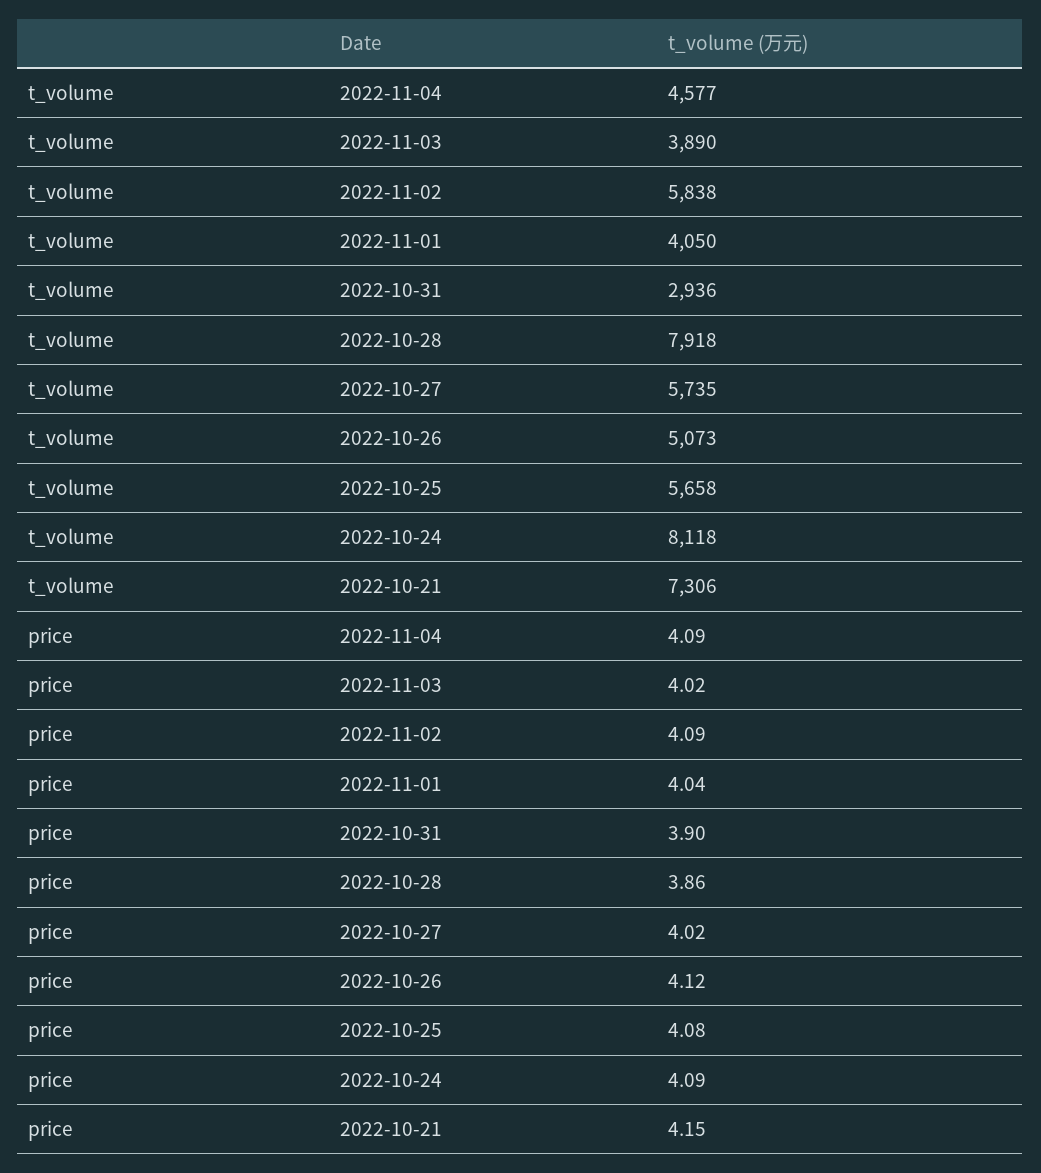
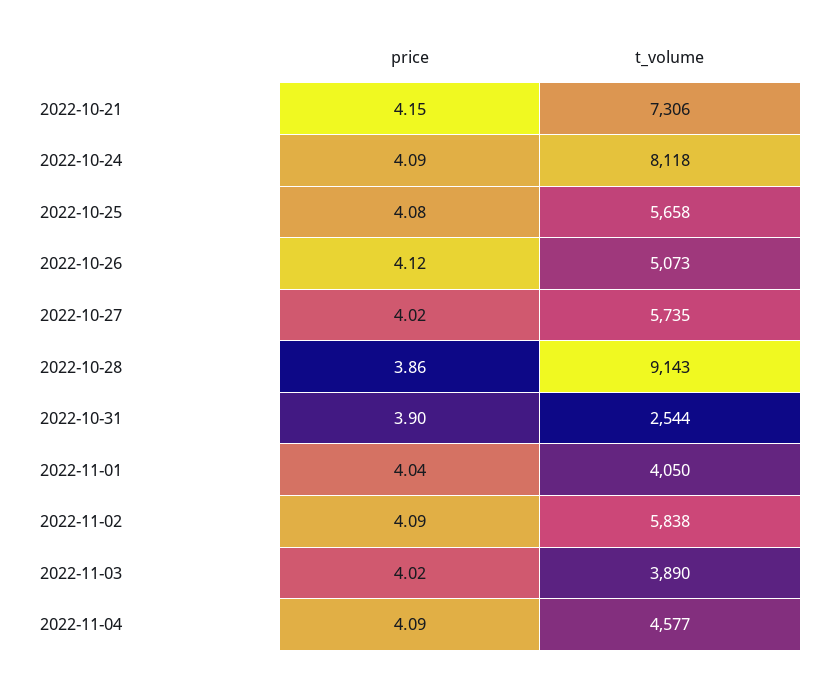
t_volume, 2022-10-31: 2936 -> 2544
t_volume, 2022-10-28: 7918 -> 9143

